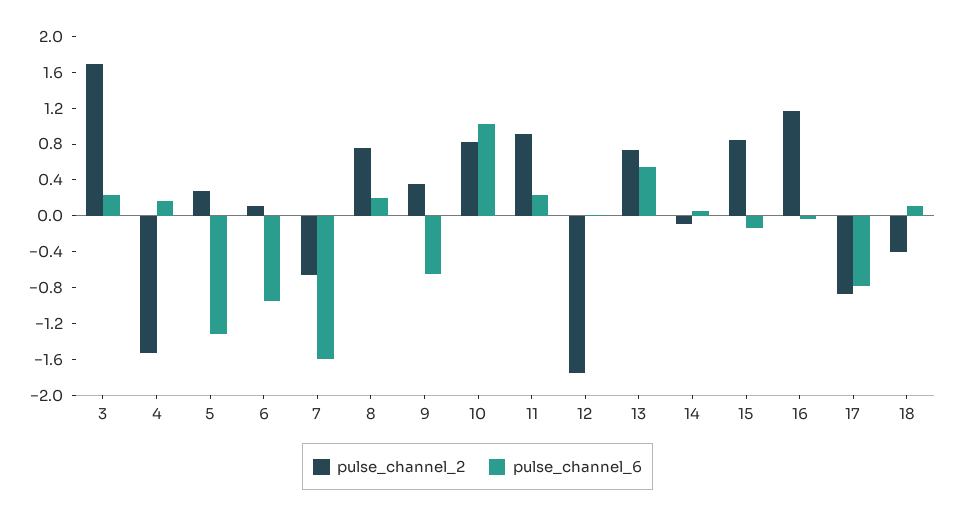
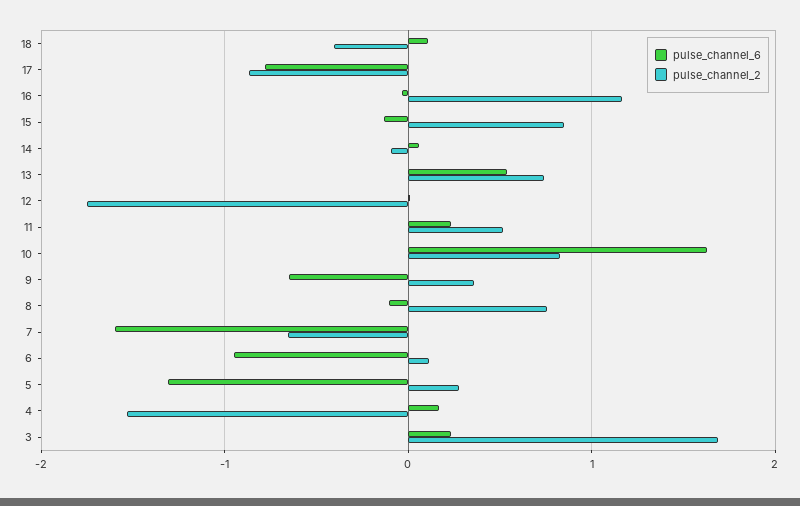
pulse_channel_6, 8: 0.2 -> -0.1
pulse_channel_6, 10: 1 -> 1.6
pulse_channel_2, 11: 0.9 -> 0.5

